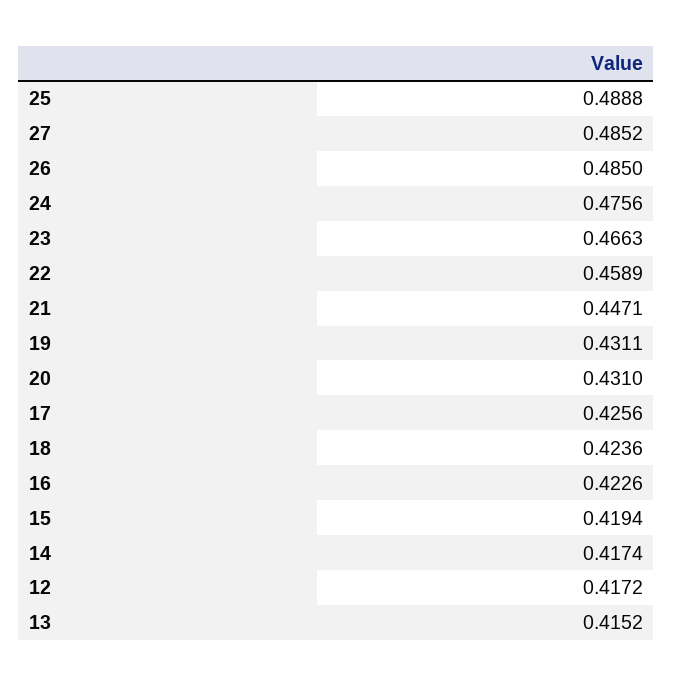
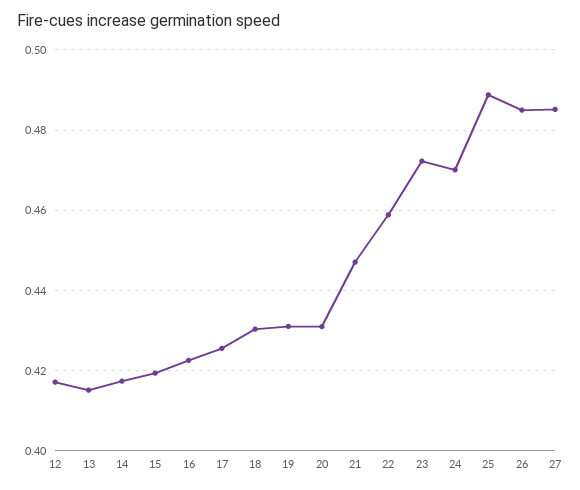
24: 0.4756 -> 0.47
23: 0.4663 -> 0.472
18: 0.4236 -> 0.43

